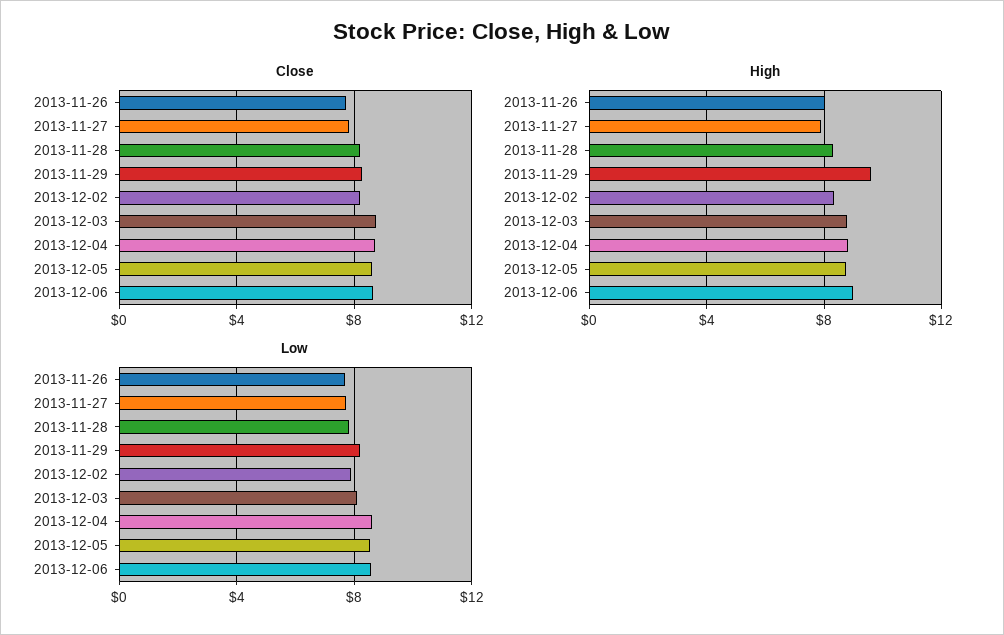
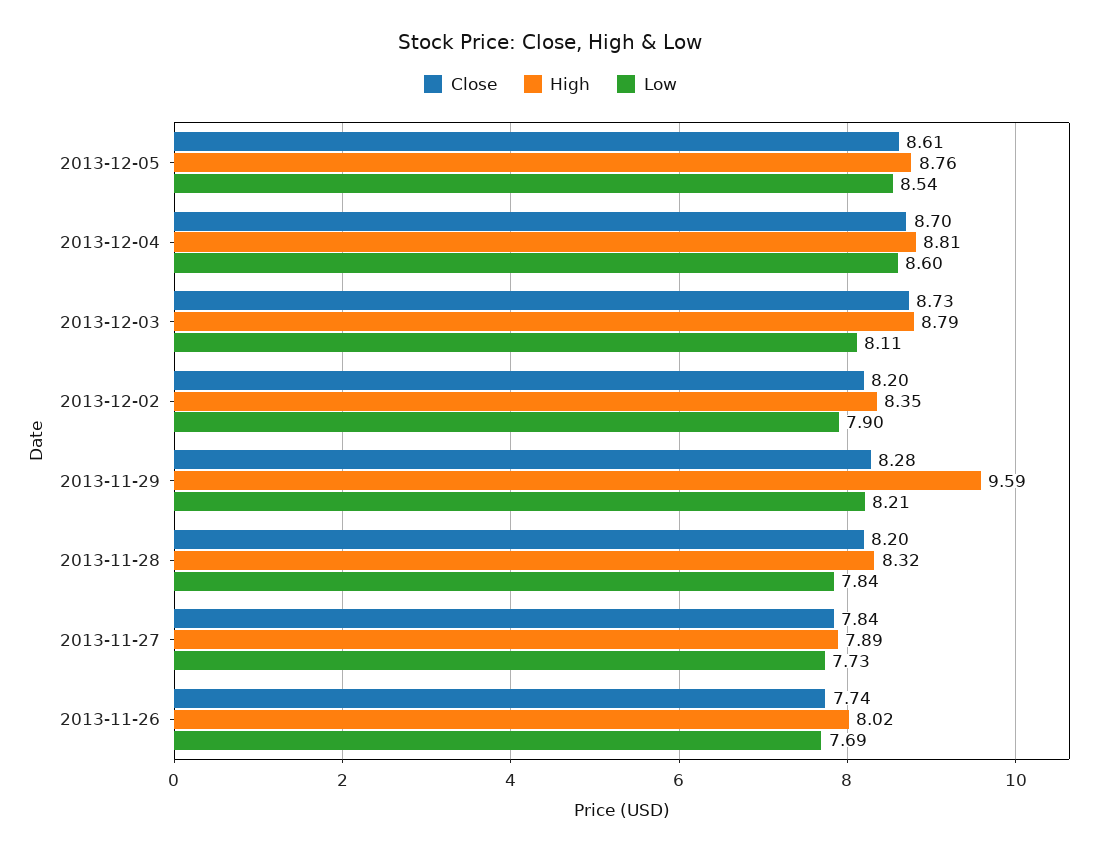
Close, 2013-12-06: 8.5 -> none
High, 2013-12-06: 9 -> none
Low, 2013-12-06: 8.5 -> none

